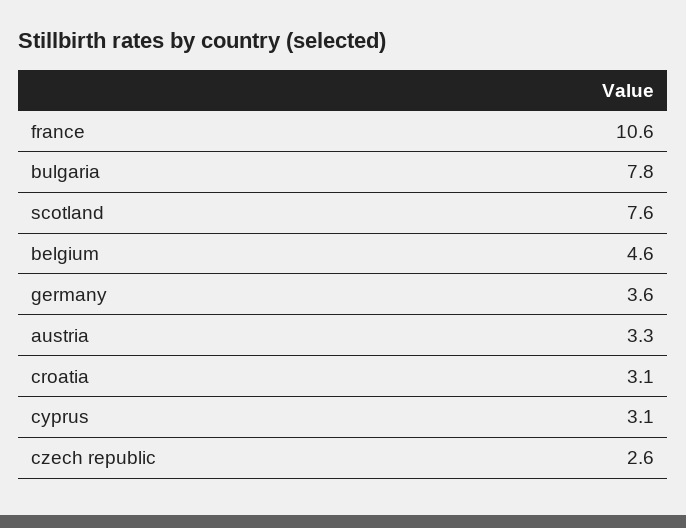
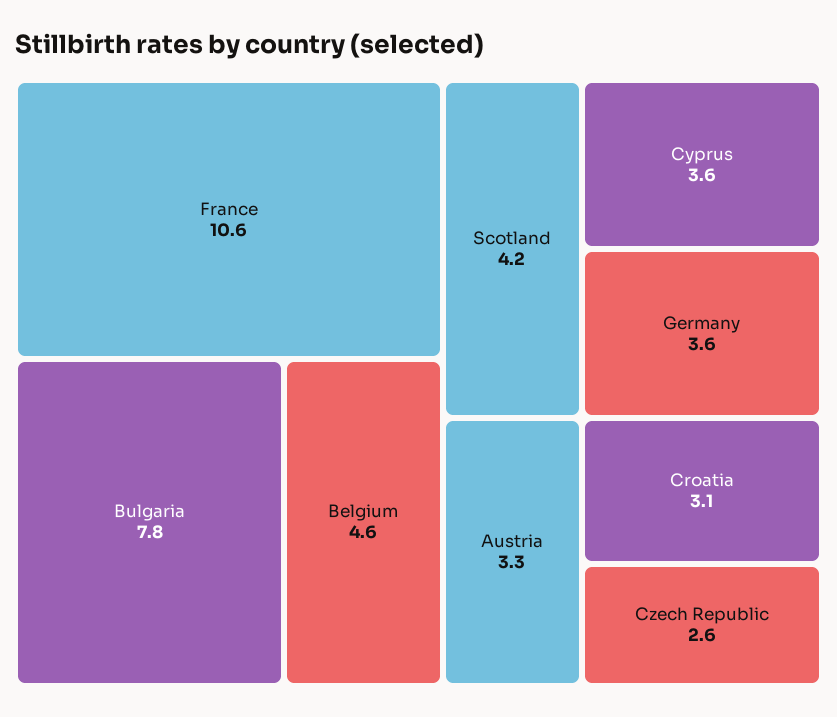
scotland: 7.6 -> 4.2
cyprus: 3.1 -> 3.6

